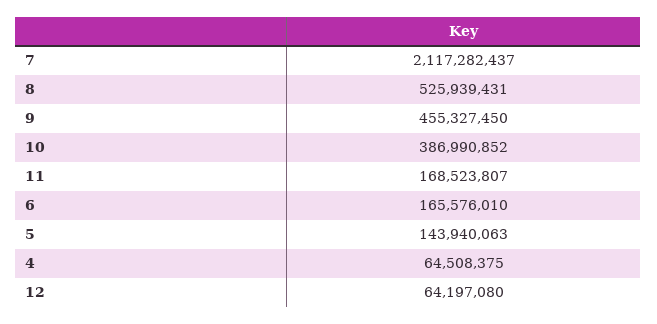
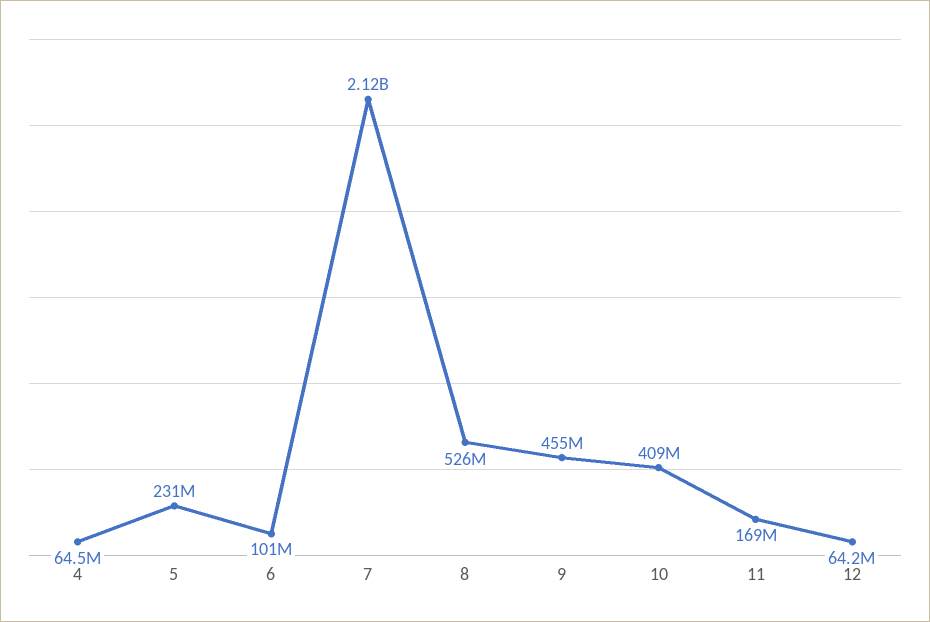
10: 386990852 -> 409000000
6: 165576010 -> 101000000
5: 143940063 -> 231000000

